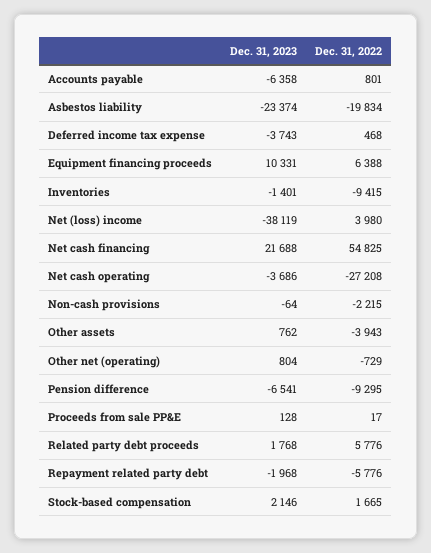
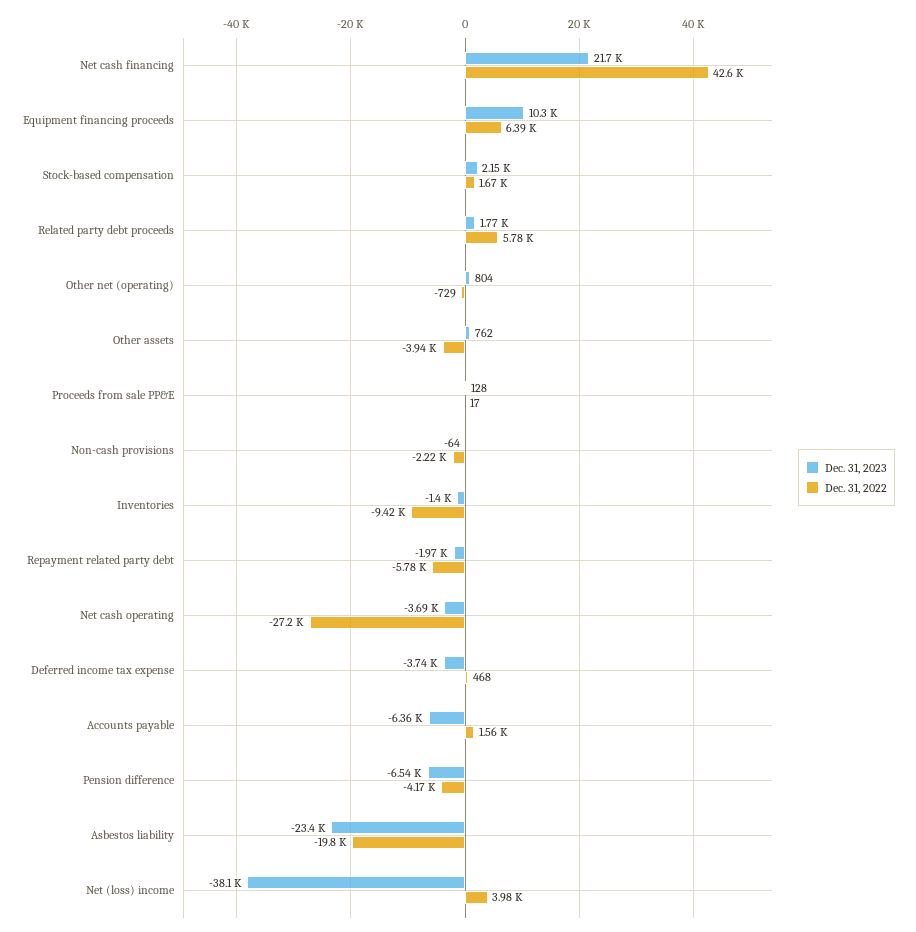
Dec. 31, 2022, Accounts payable: 801 -> 1560
Dec. 31, 2022, Net cash financing: 54825 -> 42600
Dec. 31, 2022, Pension difference: -9295 -> -4170

